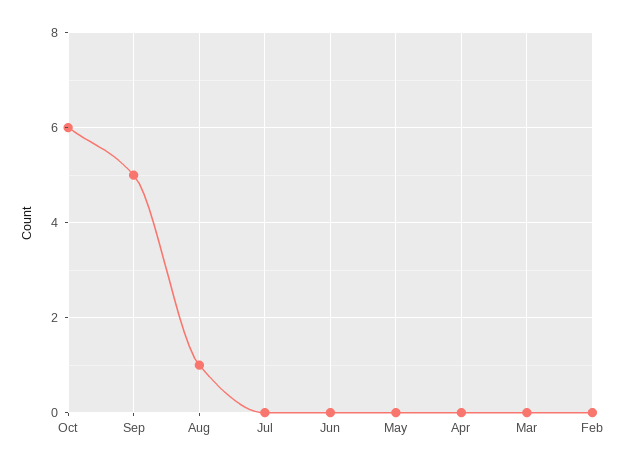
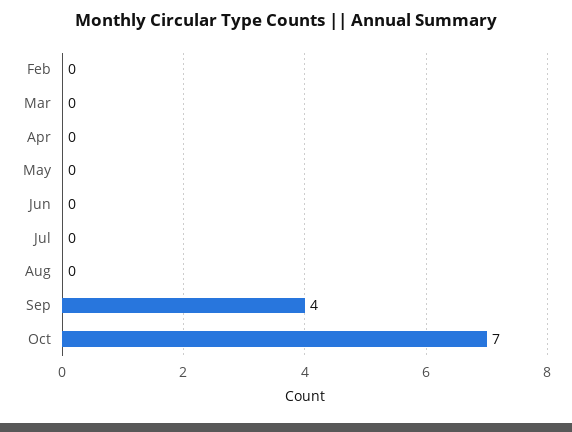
Oct: 6 -> 7
Sep: 5 -> 4
Aug: 1 -> 0

